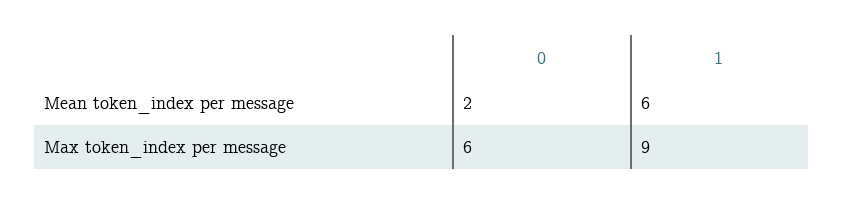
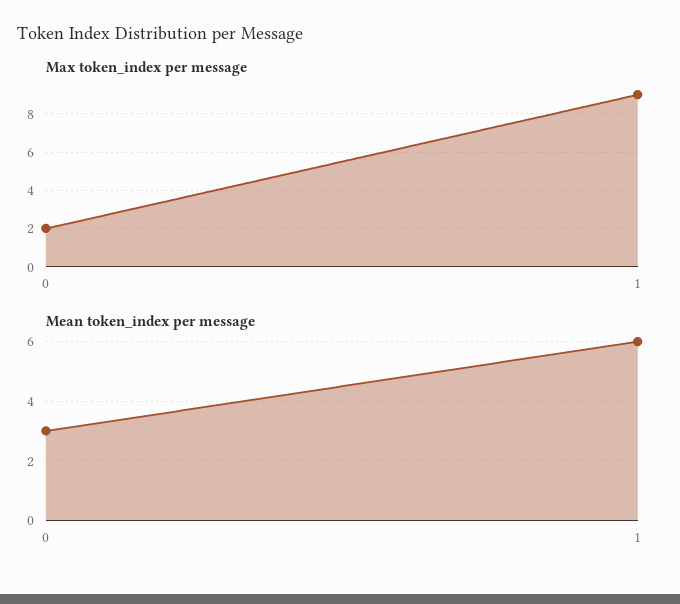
Mean token_index per message, 0: 2 -> 3
Max token_index per message, 0: 6 -> 2

